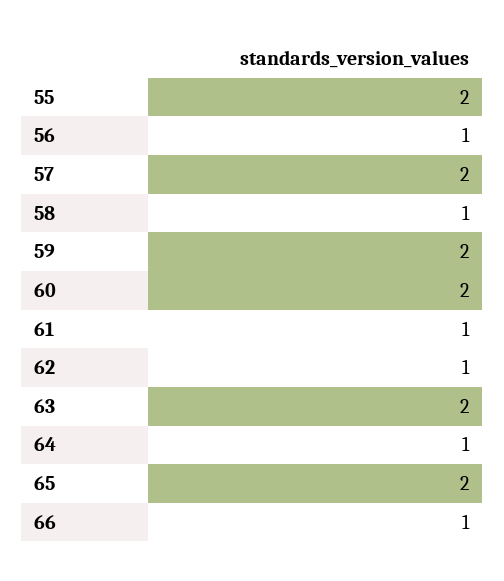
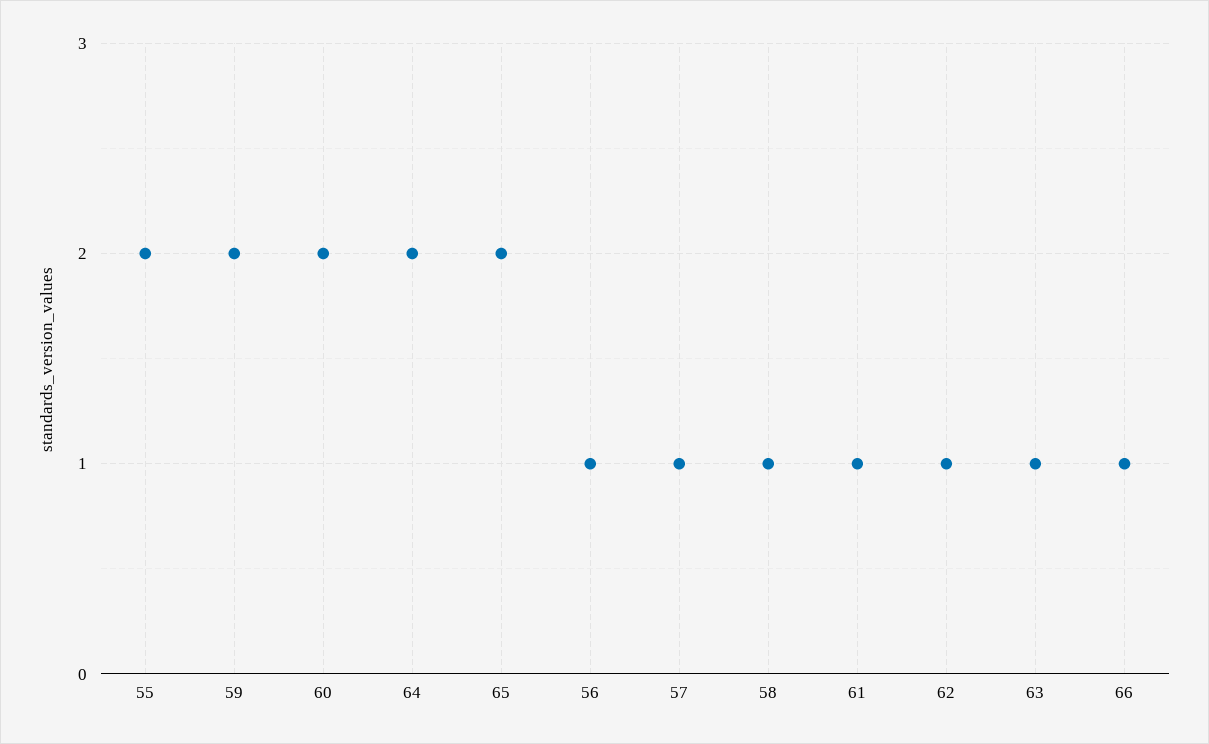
57: 2 -> 1
63: 2 -> 1
64: 1 -> 2

